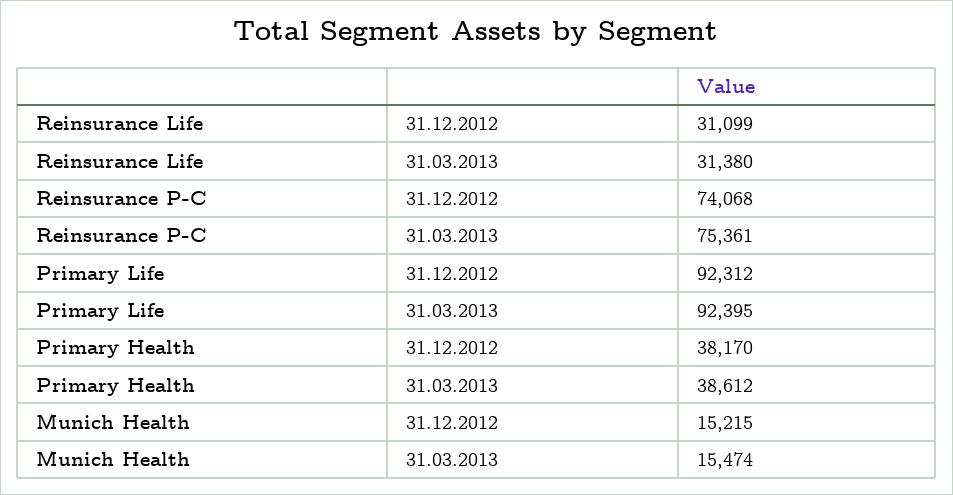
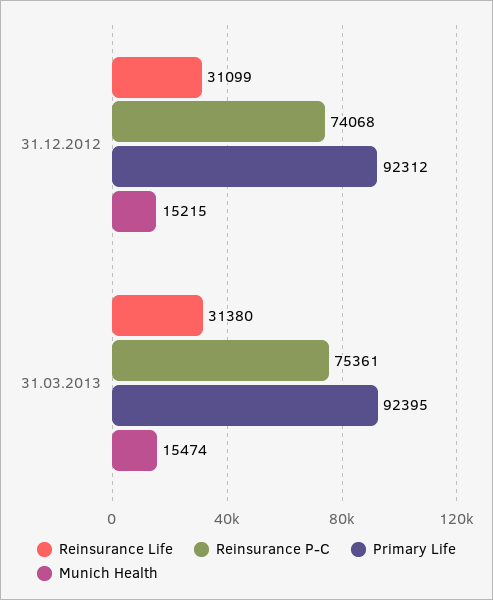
Primary Health, 31.12.2012: 38170 -> none
Primary Health, 31.03.2013: 38612 -> none

